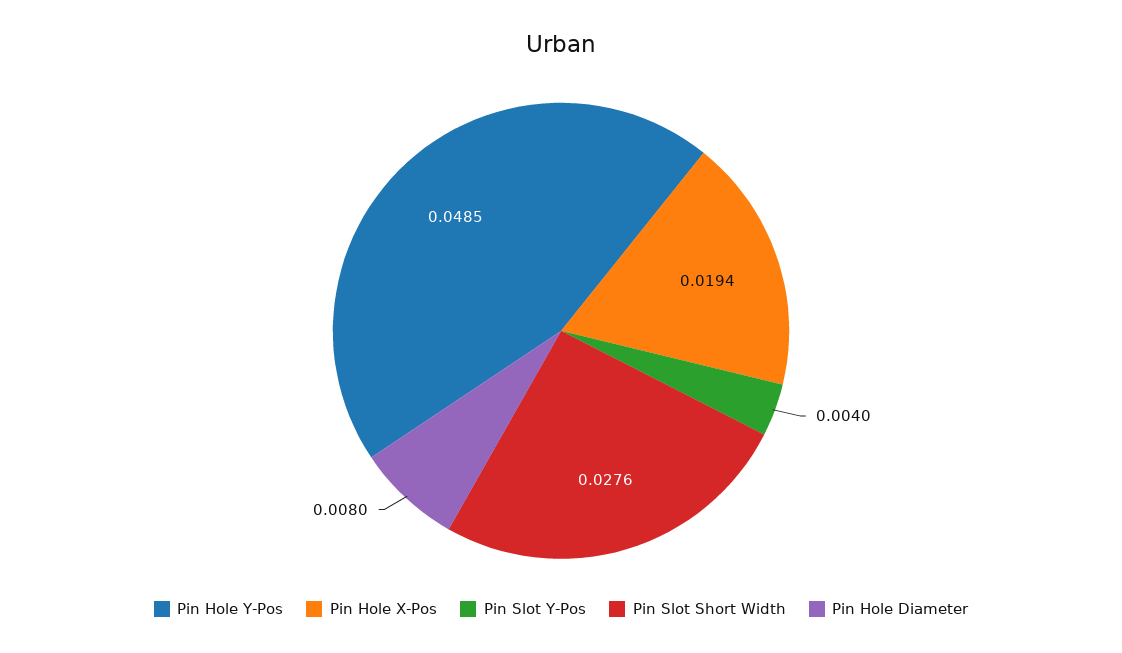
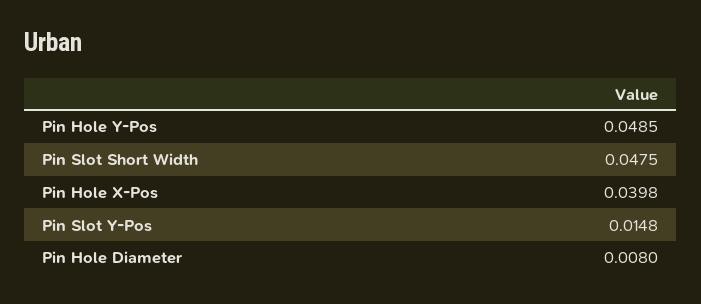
Pin Hole X-Pos: 0.0194 -> 0.0398
Pin Slot Y-Pos: 0.004 -> 0.0148
Pin Slot Short Width: 0.0276 -> 0.0475

